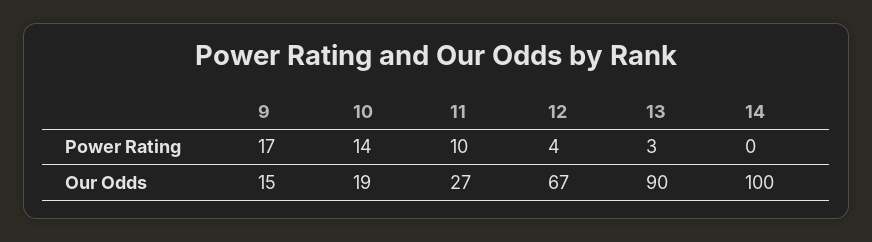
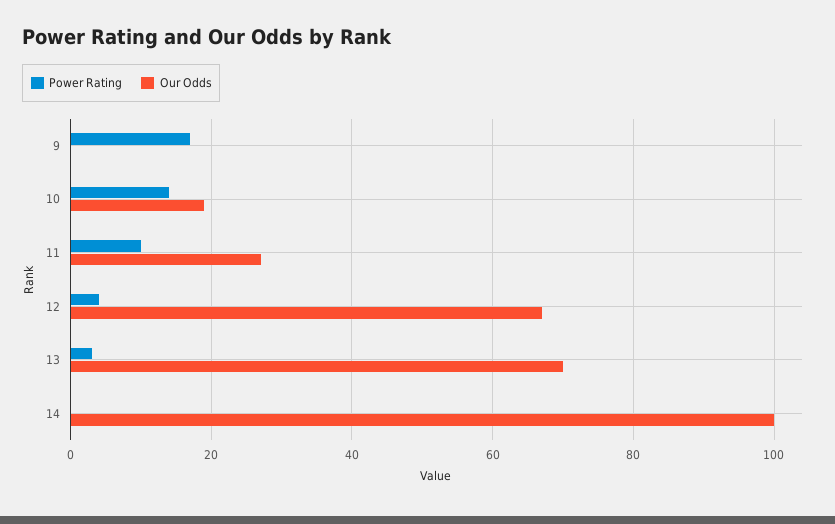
Our Odds, 9: 15 -> 0
Our Odds, 13: 90 -> 70

